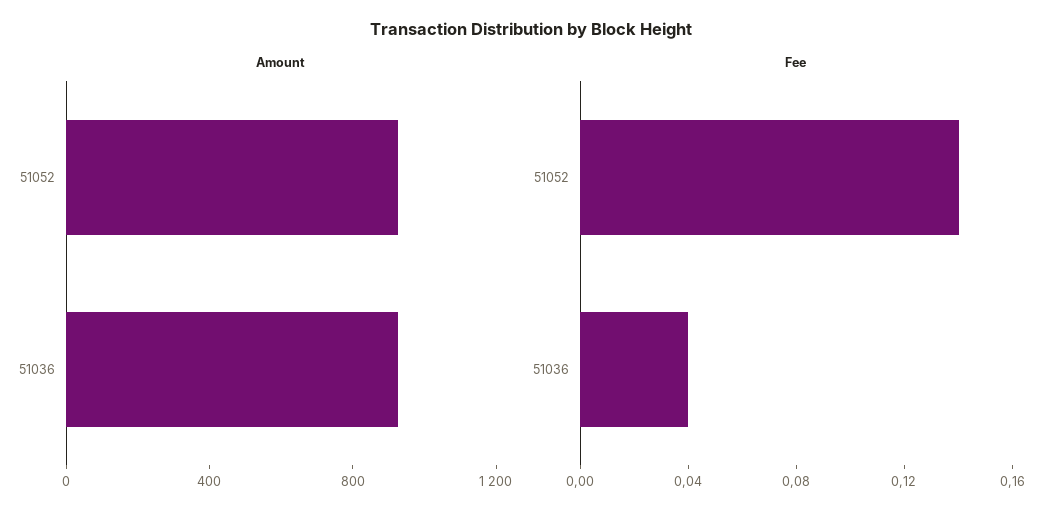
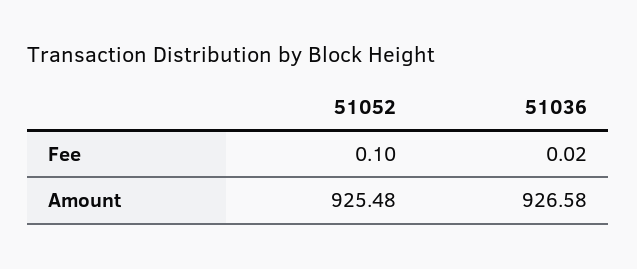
Fee, 51052: 0.14 -> 0.1
Fee, 51036: 0.04 -> 0.02

